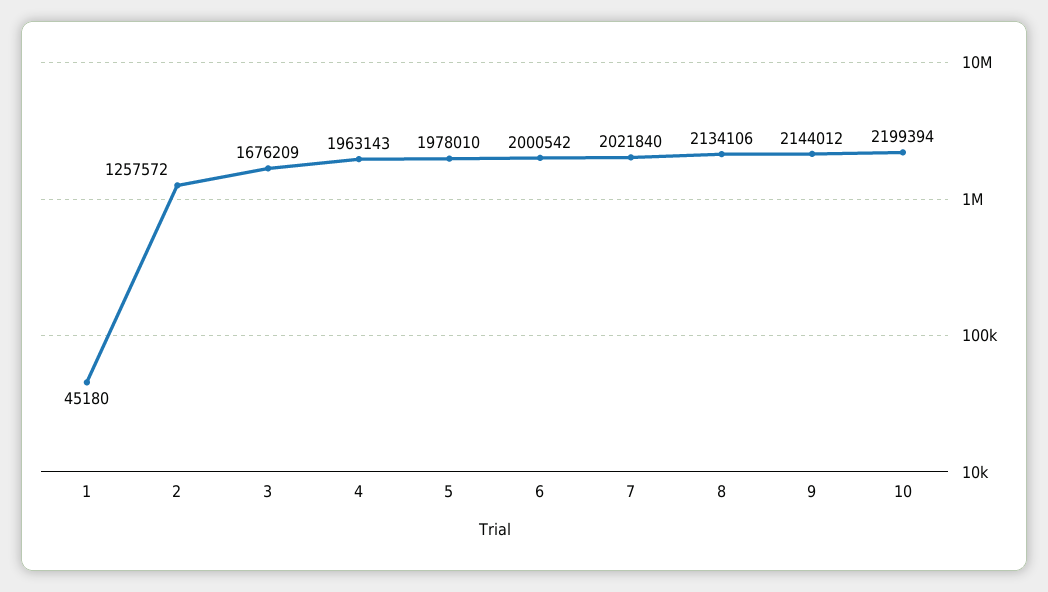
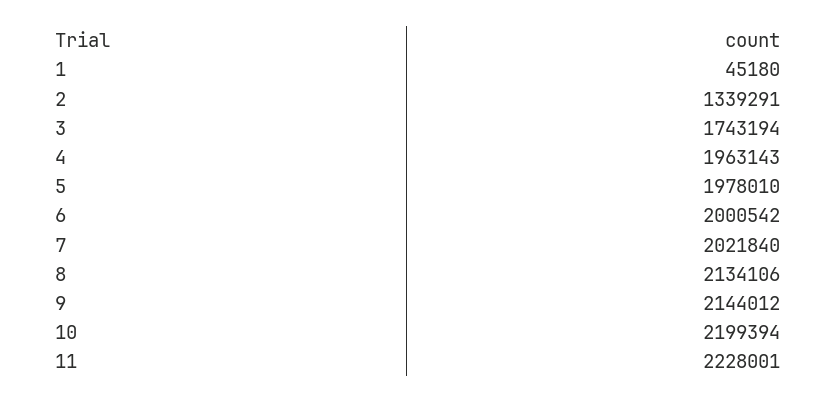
2: 1257572 -> 1339291
3: 1676209 -> 1743194
11: none -> 2228001

